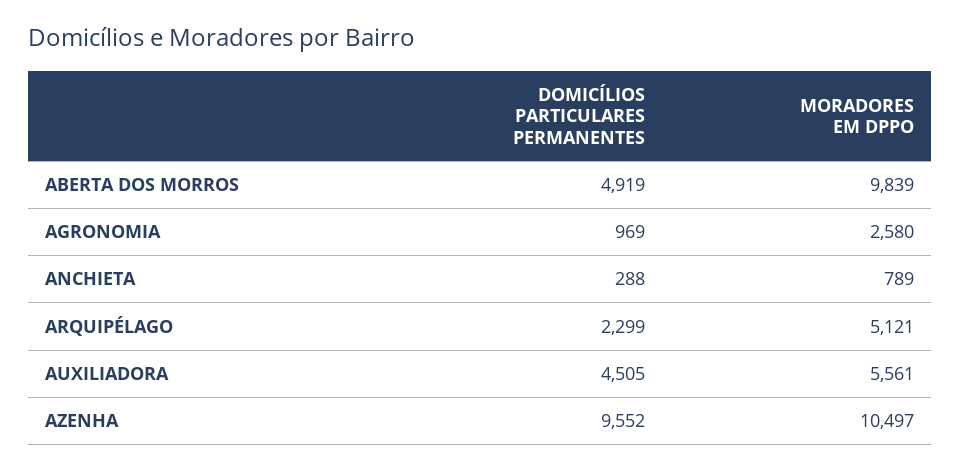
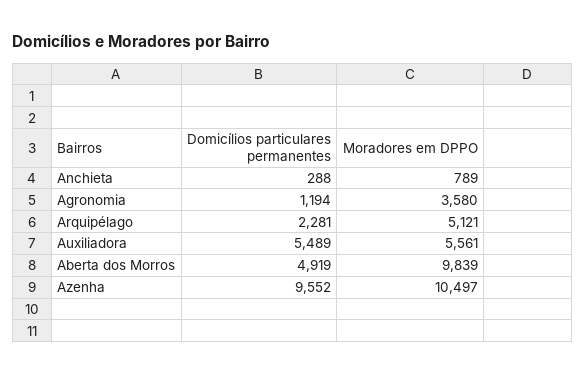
DOMICÍLIOS PARTICULARES PERMANENTES, AGRONOMIA: 969 -> 1194
MORADORES EM DPPO, AGRONOMIA: 2580 -> 3580
DOMICÍLIOS PARTICULARES PERMANENTES, ARQUIPÉLAGO: 2299 -> 2281
DOMICÍLIOS PARTICULARES PERMANENTES, AUXILIADORA: 4505 -> 5489

